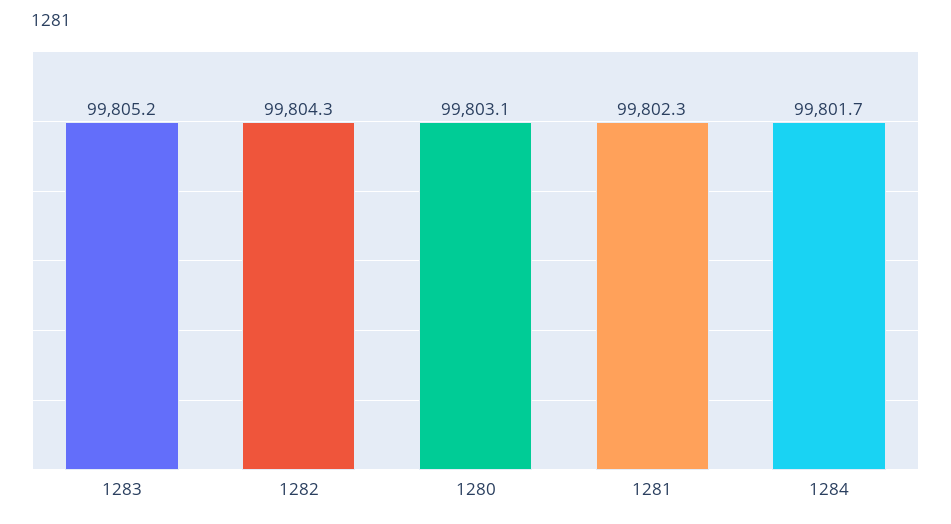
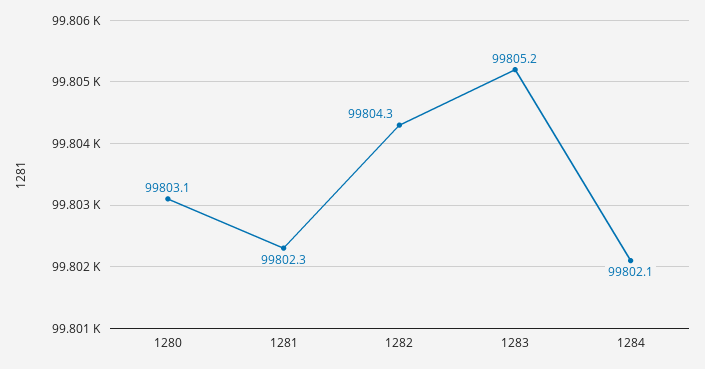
1284: 99801.7 -> 99802.1

